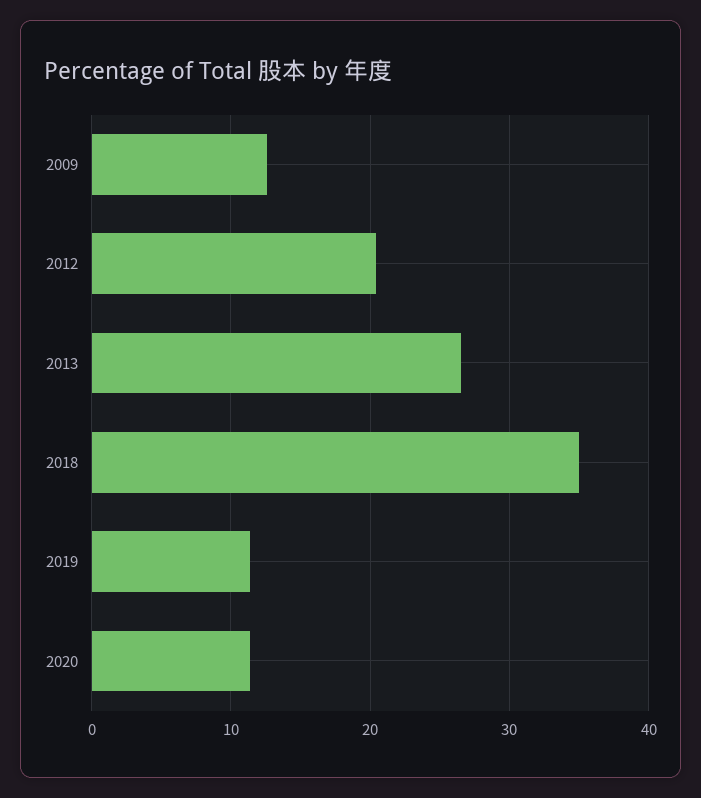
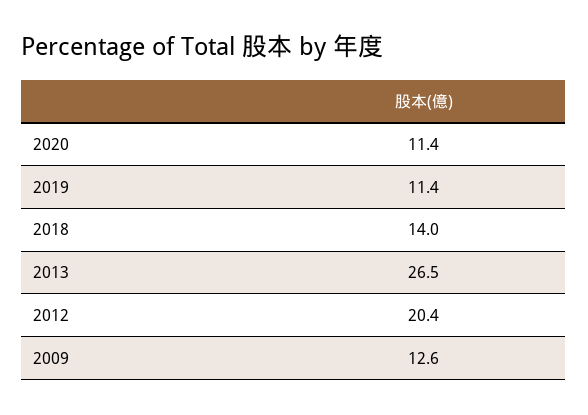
2018: 35 -> 14

